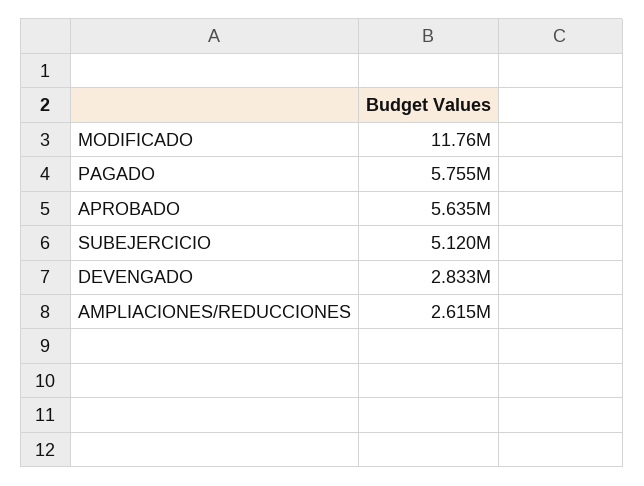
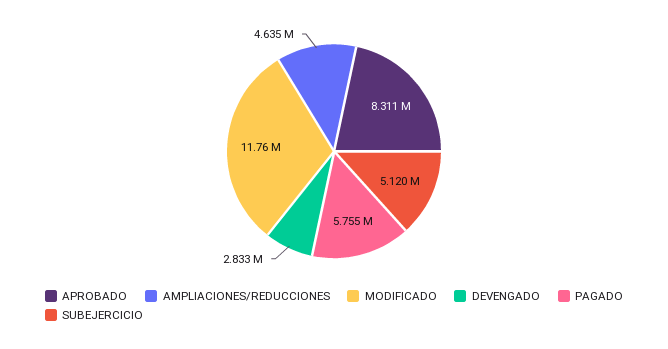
APROBADO: 5635000 -> 8311000
AMPLIACIONES/REDUCCIONES: 2615000 -> 4635000

